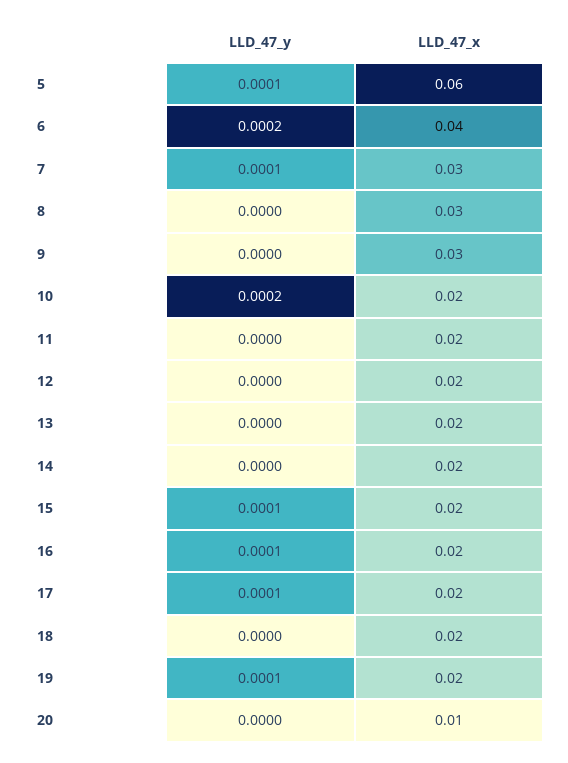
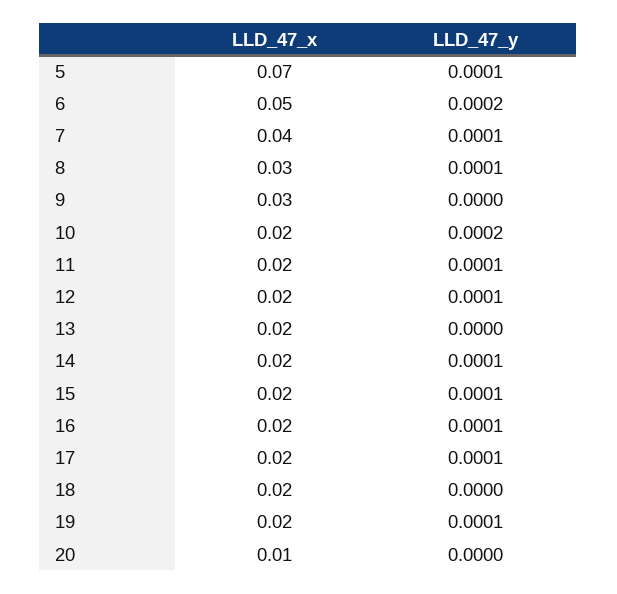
LLD_47_x, 5: 0.06 -> 0.07
LLD_47_x, 6: 0.04 -> 0.05
LLD_47_x, 7: 0.03 -> 0.04
LLD_47_y, 8: 0 -> 0.0001
LLD_47_y, 11: 0 -> 0.0001
LLD_47_y, 12: 0 -> 0.0001
LLD_47_y, 14: 0 -> 0.0001

